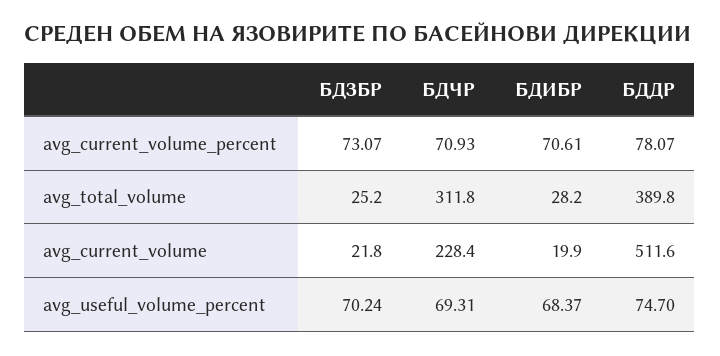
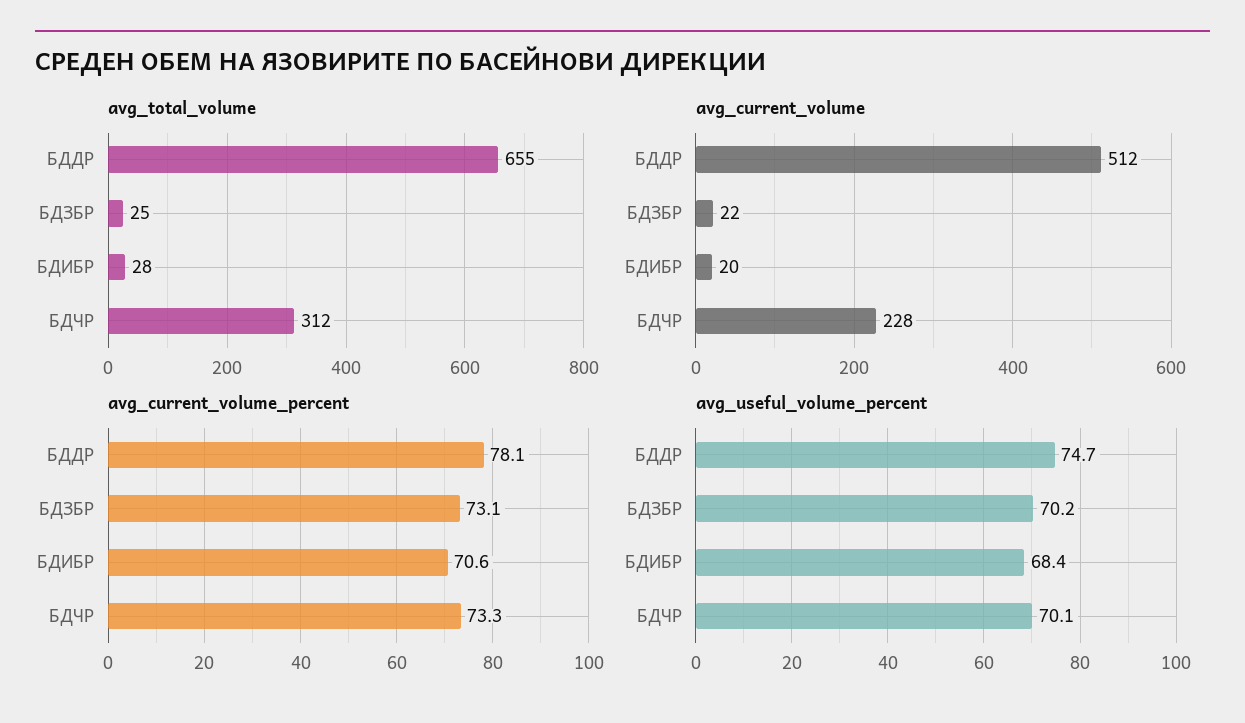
avg_current_volume_percent, БДЧР: 70.93 -> 73.3
avg_total_volume, БДДР: 389.8 -> 655
avg_useful_volume_percent, БДЧР: 69.31 -> 70.1

